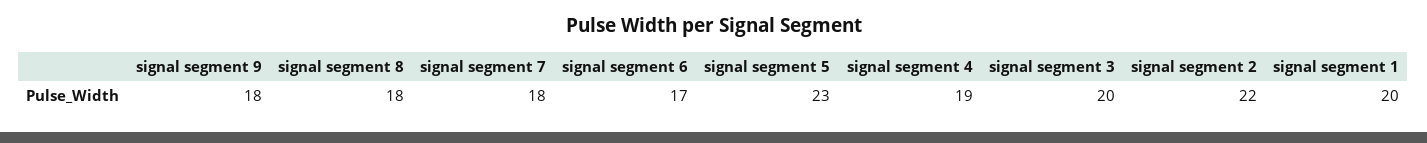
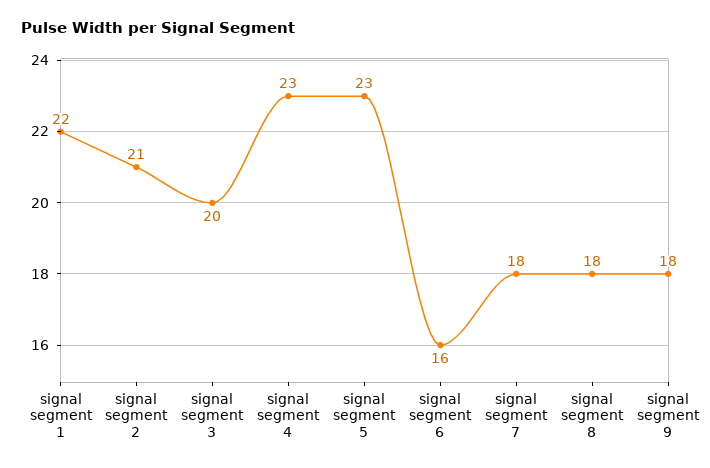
signal segment 6: 17 -> 16
signal segment 4: 19 -> 23
signal segment 2: 22 -> 21
signal segment 1: 20 -> 22

